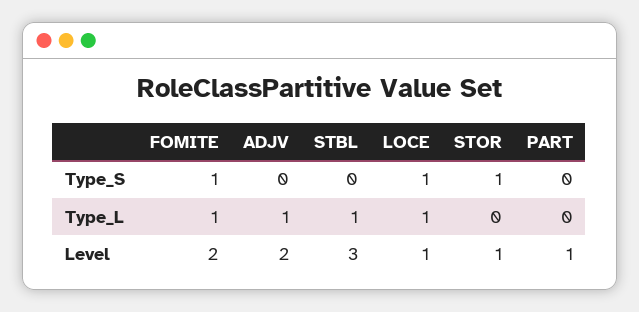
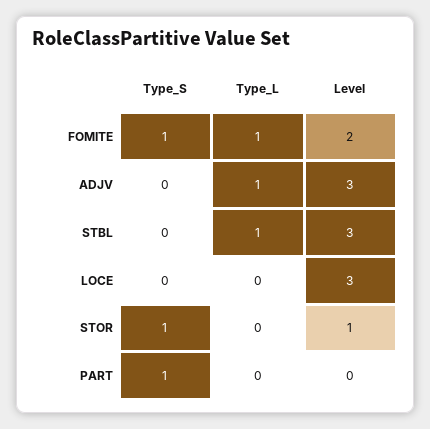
LOCE, Type_S: 1 -> 0
PART, Type_S: 0 -> 1
LOCE, Type_L: 1 -> 0
ADJV, Level: 2 -> 3
LOCE, Level: 1 -> 3
PART, Level: 1 -> 0

